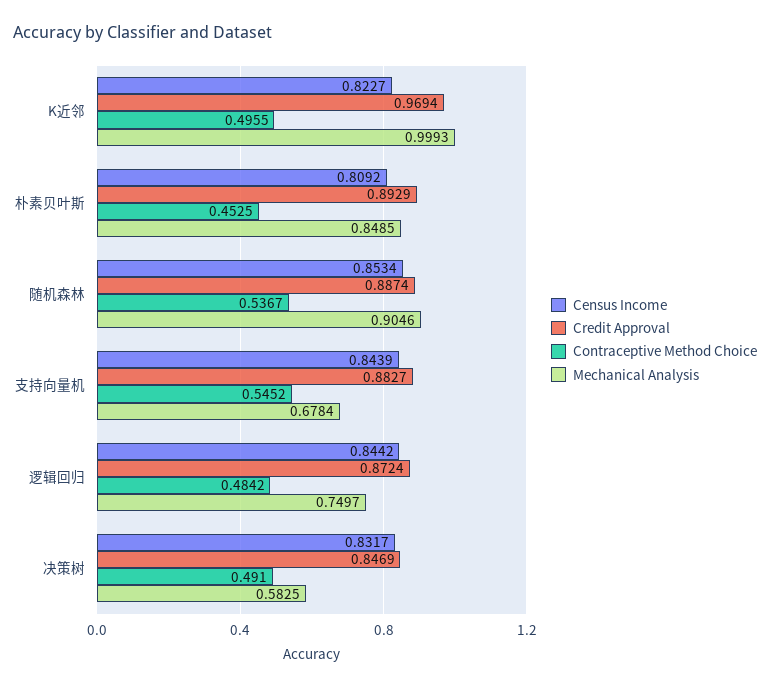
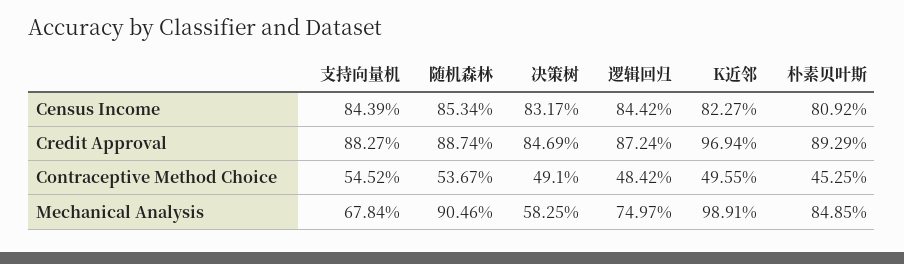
Mechanical Analysis, K近邻: 0.9993 -> 0.9891

